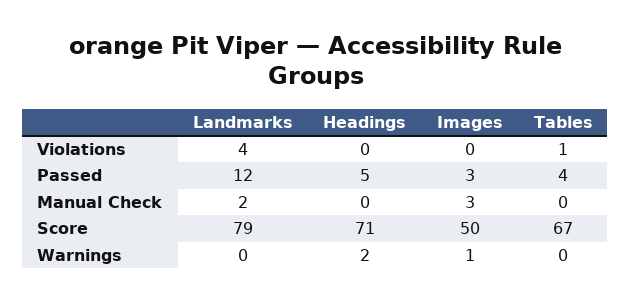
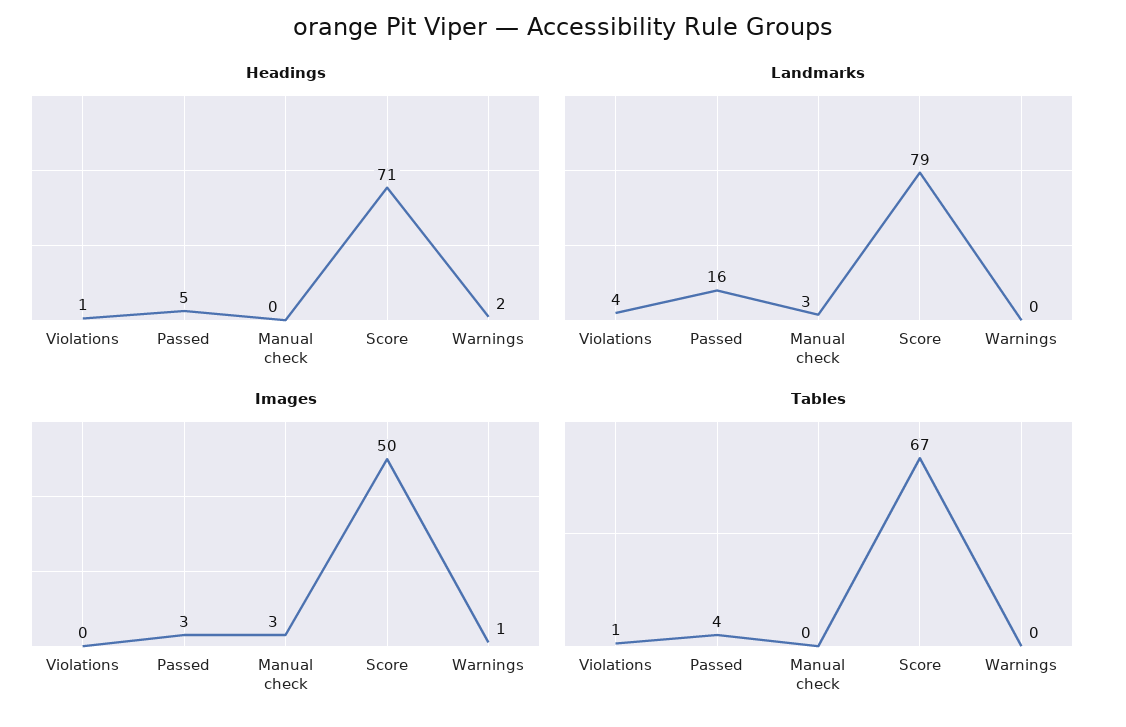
Headings, Violations: 0 -> 1
Landmarks, Passed: 12 -> 16
Landmarks, Manual Check: 2 -> 3

